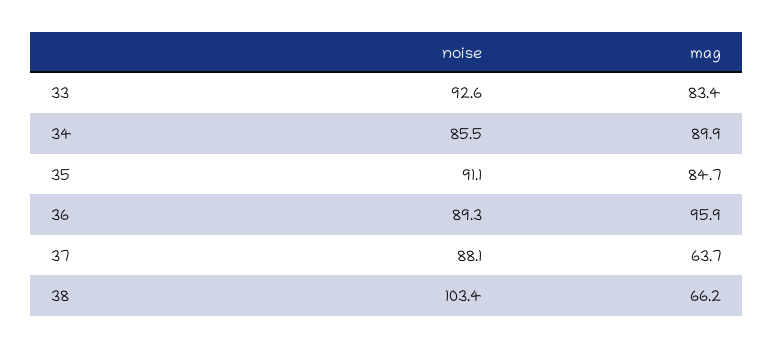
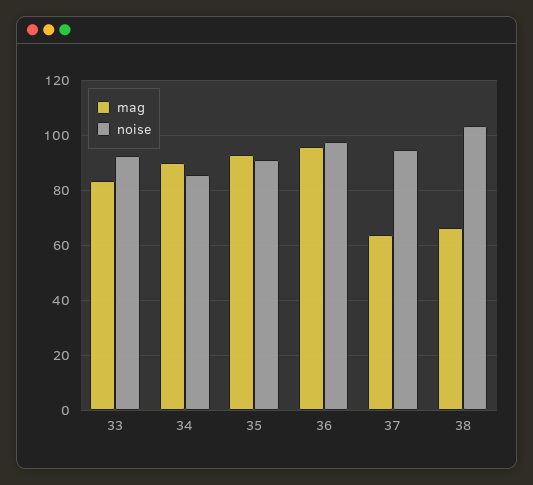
mag, 35: 84.7 -> 92.5
noise, 36: 89.3 -> 97.5
noise, 37: 88.1 -> 95

